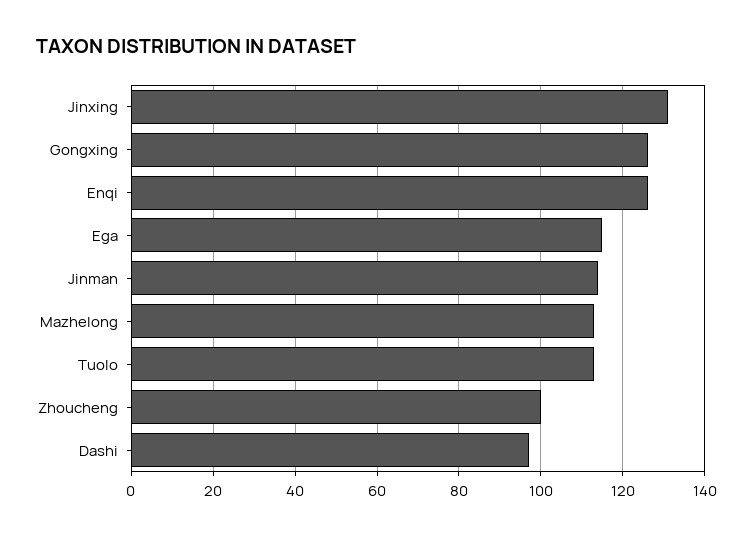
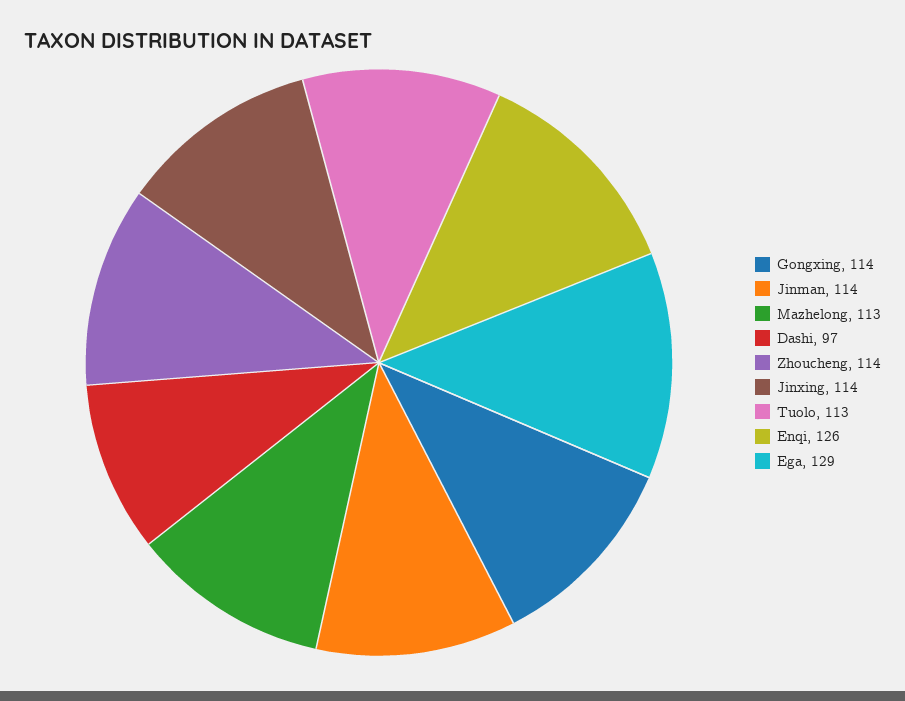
Jinxing: 130 -> 114
Gongxing: 125 -> 114
Ega: 115 -> 129
Zhoucheng: 100 -> 114

